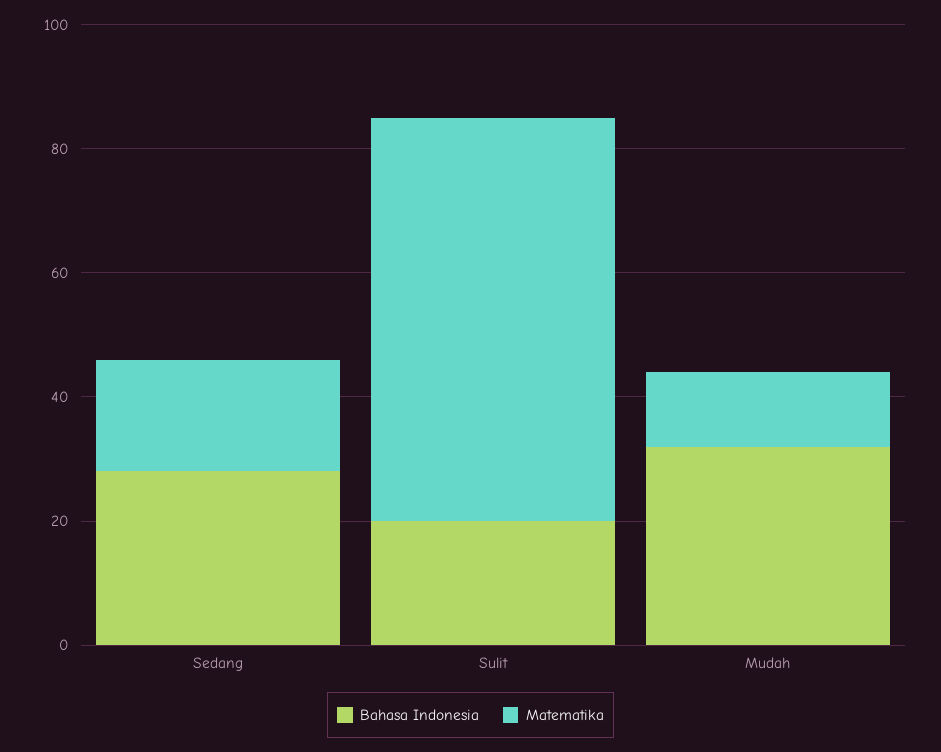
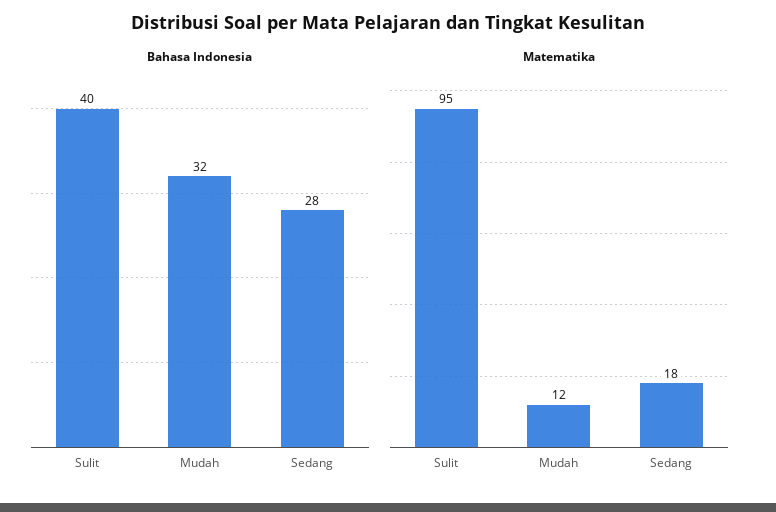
Bahasa Indonesia, Sulit: 20 -> 40
Matematika, Sulit: 65 -> 95

